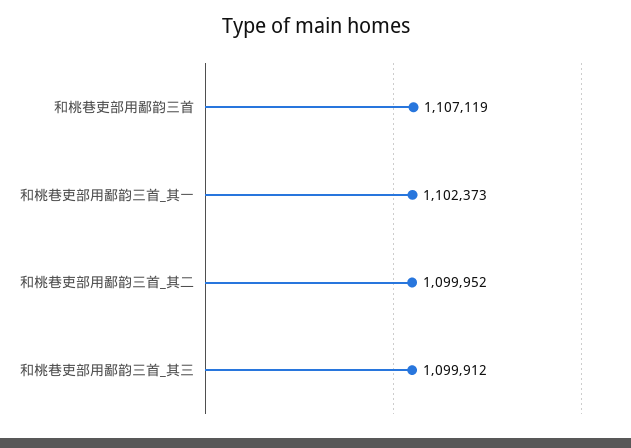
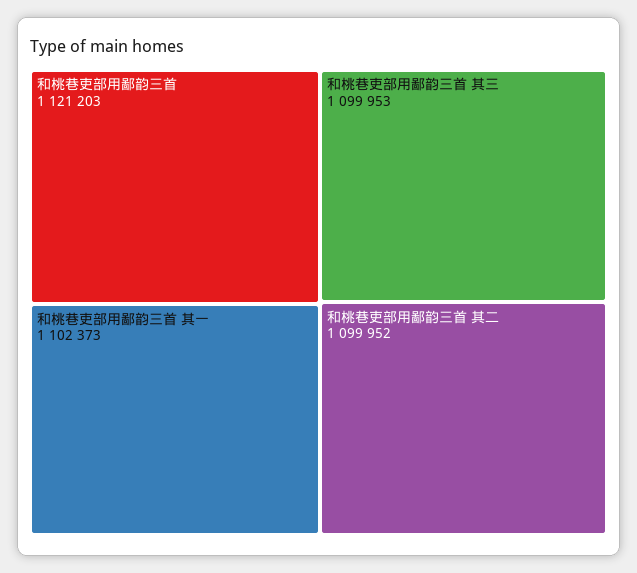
和桃巷吏部用鄙韵三首: 1107119 -> 1121203
和桃巷吏部用鄙韵三首_其三: 1099912 -> 1099953

